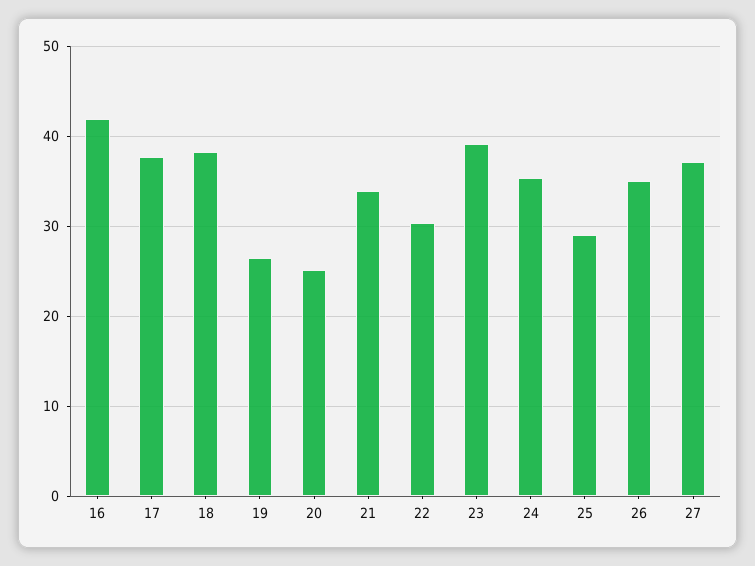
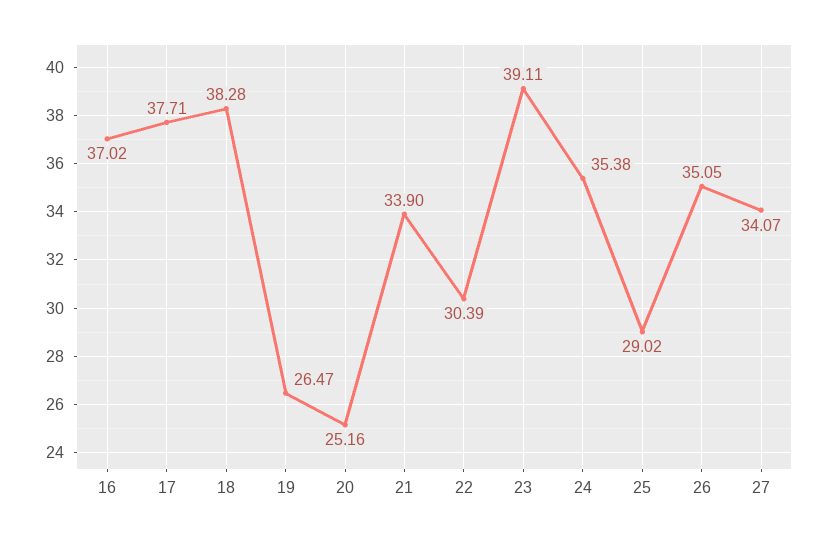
16: 42 -> 37.02
27: 37 -> 34.07

